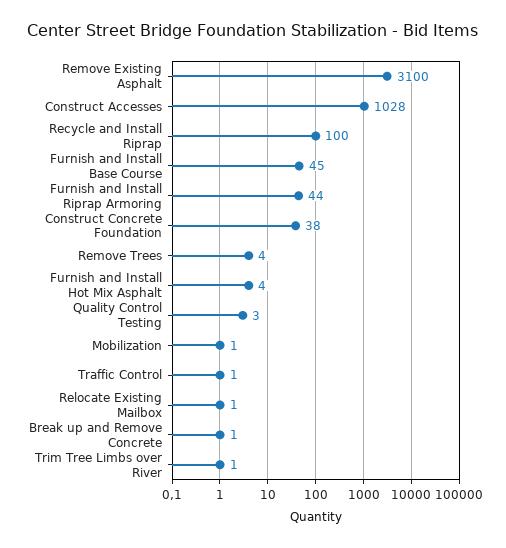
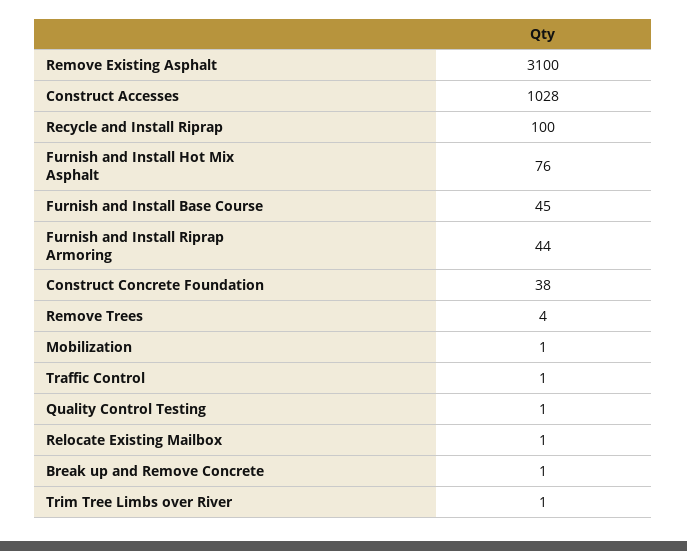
Furnish and Install Hot Mix Asphalt: 4 -> 76
Quality Control Testing: 3 -> 1

